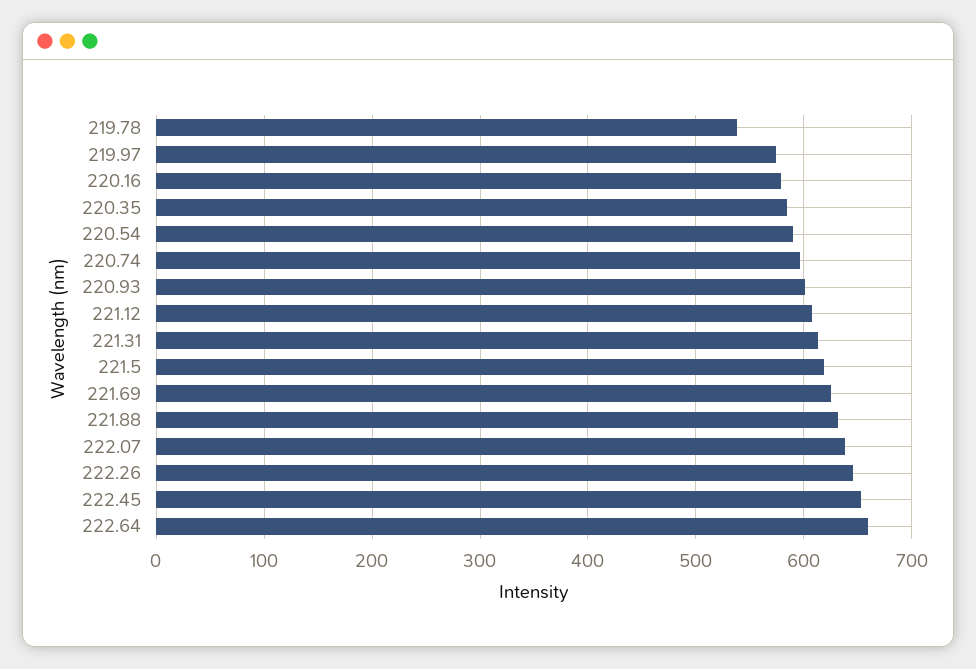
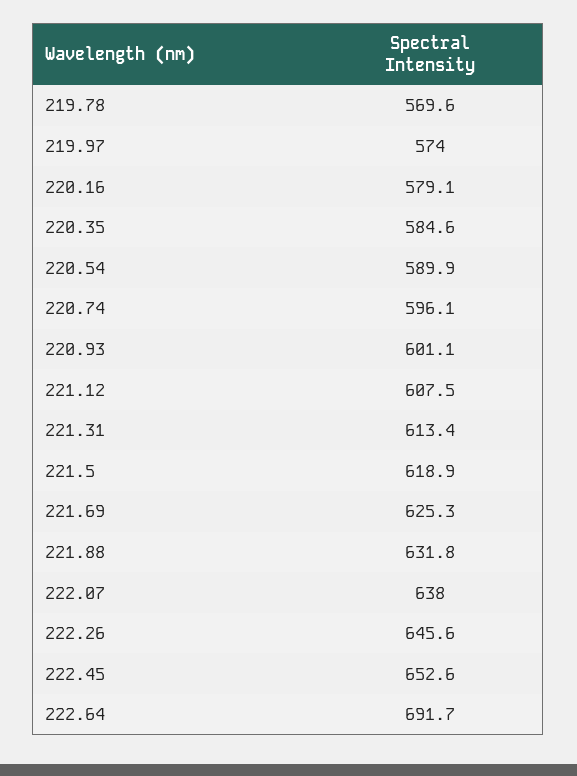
219.78: 540 -> 569.6
222.64: 660 -> 691.7

